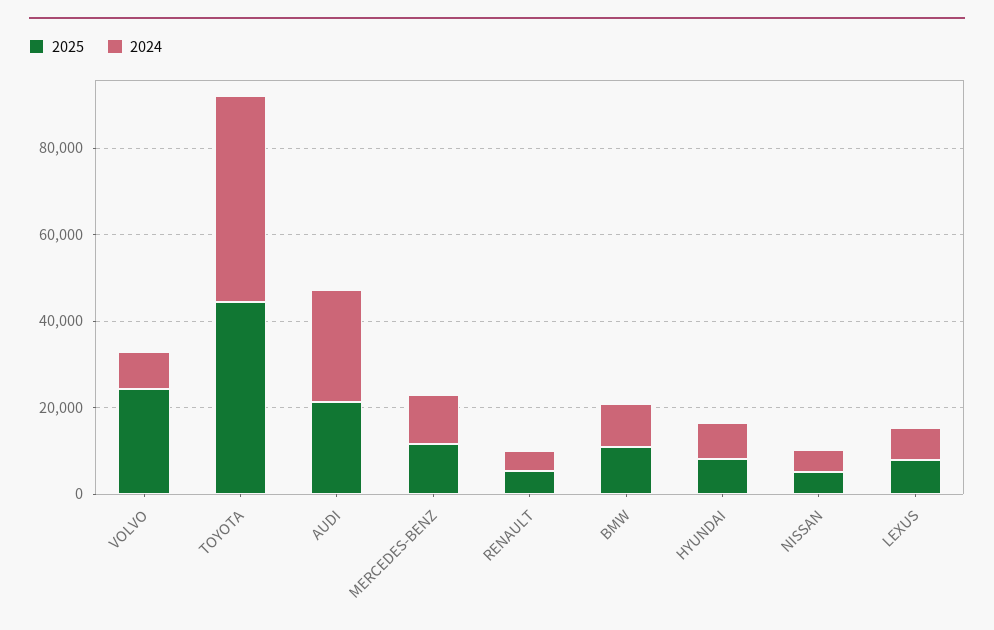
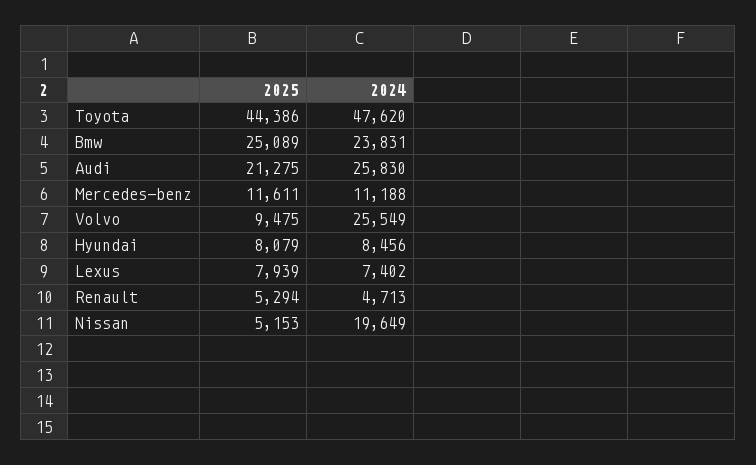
2025, VOLVO: 25000 -> 9475
2024, VOLVO: 10000 -> 25549
2025, BMW: 10000 -> 25089
2024, BMW: 10000 -> 23831
2024, NISSAN: 5000 -> 19649

